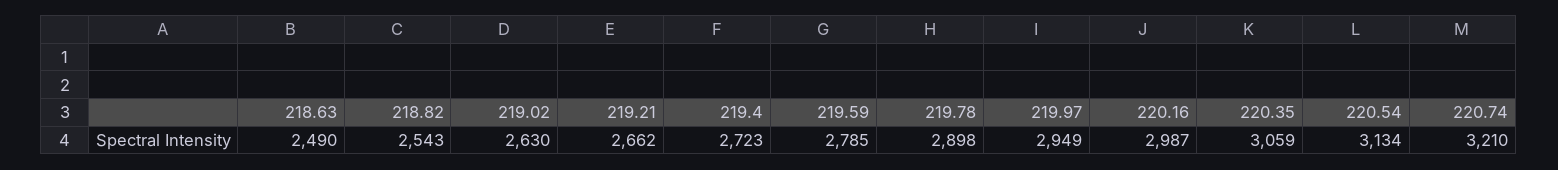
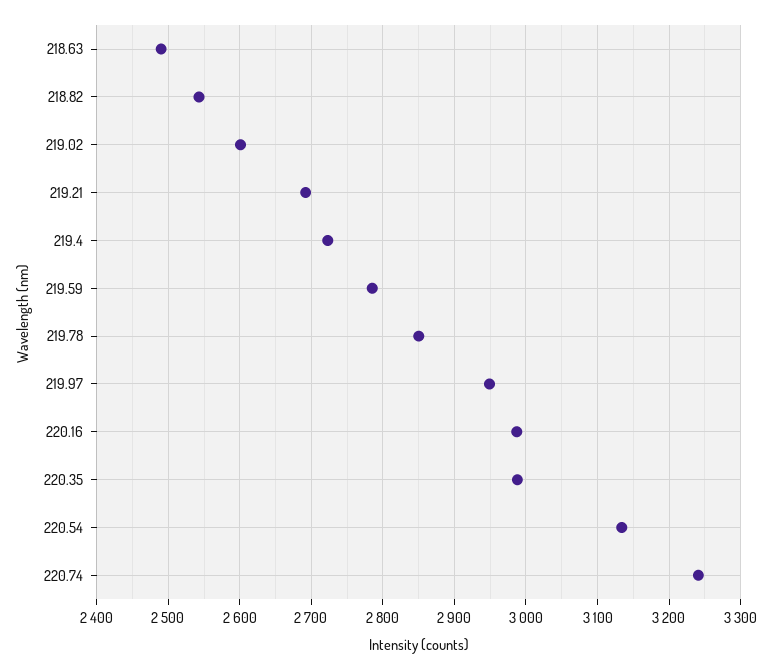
219.02: 2630 -> 2600
219.21: 2662 -> 2690
219.78: 2898 -> 2850
220.35: 3059 -> 2990
220.74: 3210 -> 3240

